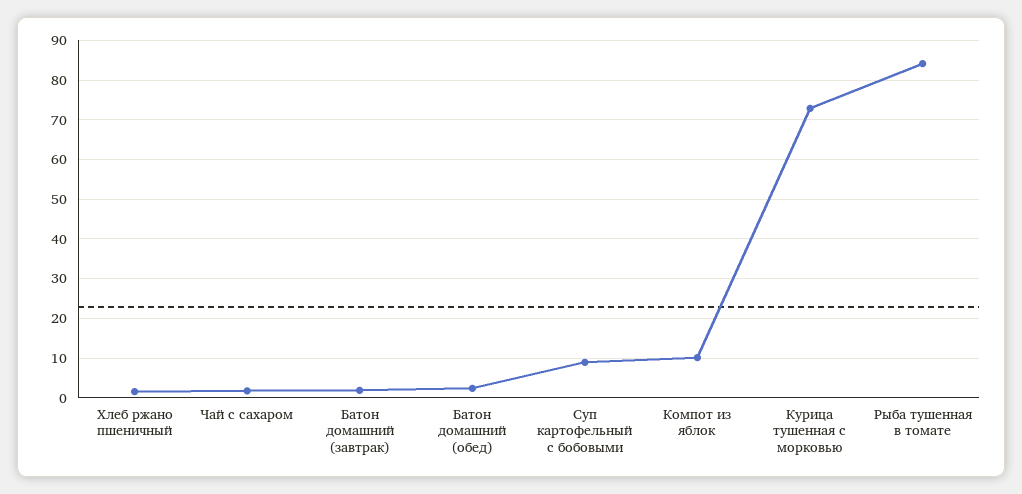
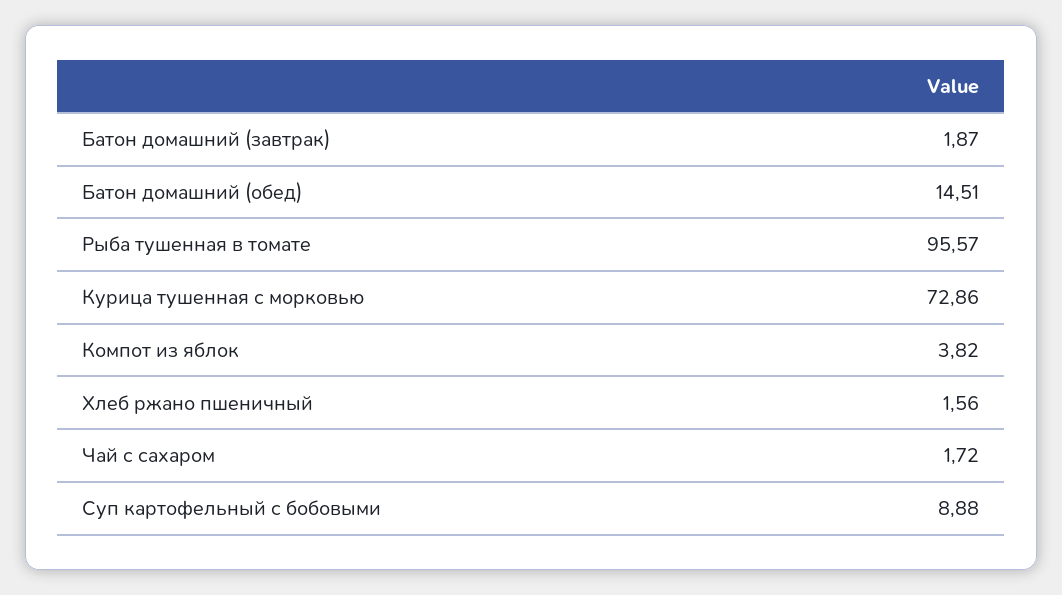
Батон домашний (обед): 2 -> 14.51
Компот из яблок: 10 -> 3.82
Рыба тушенная в томате: 84 -> 95.57

